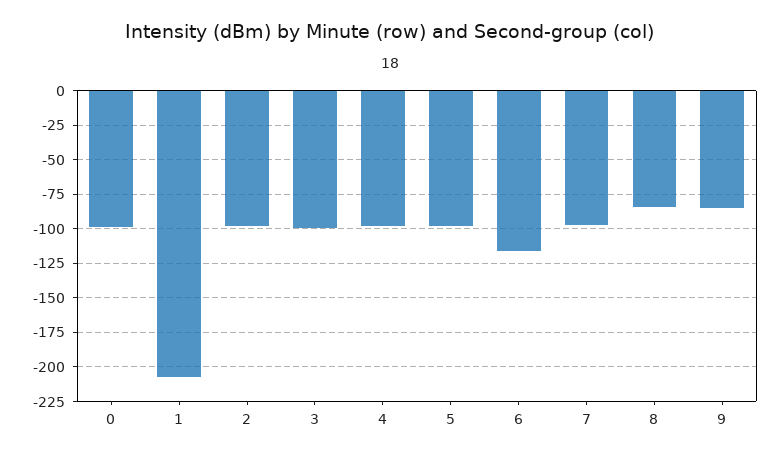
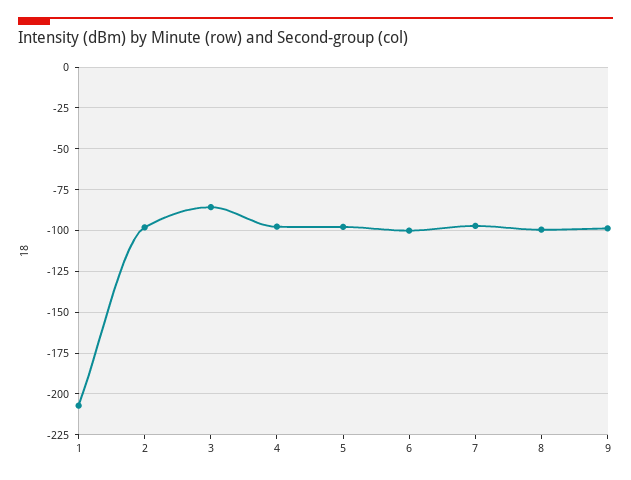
0: -100 -> none
3: -100 -> -85
6: -115 -> -100
8: -85 -> -100
9: -85 -> -100

